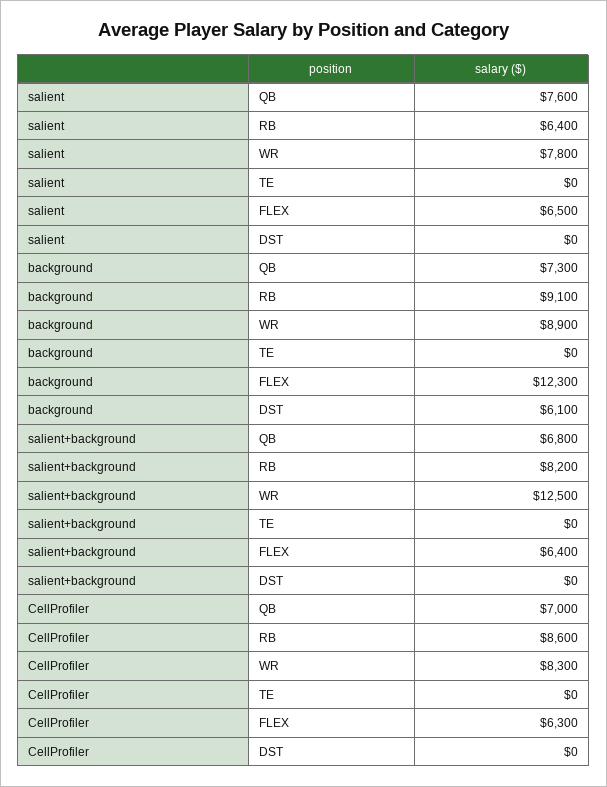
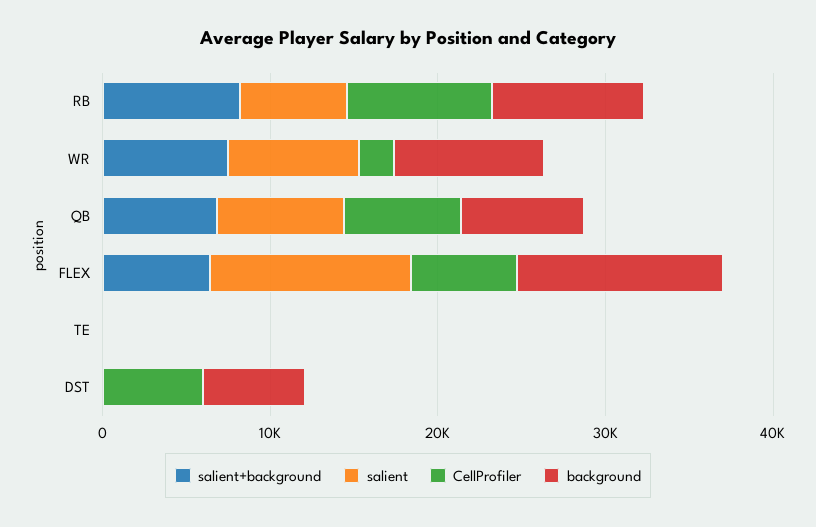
salient, FLEX: 6500 -> 12000
salient+background, WR: 12500 -> 8000
CellProfiler, WR: 8300 -> 2000
CellProfiler, DST: 0 -> 6000

